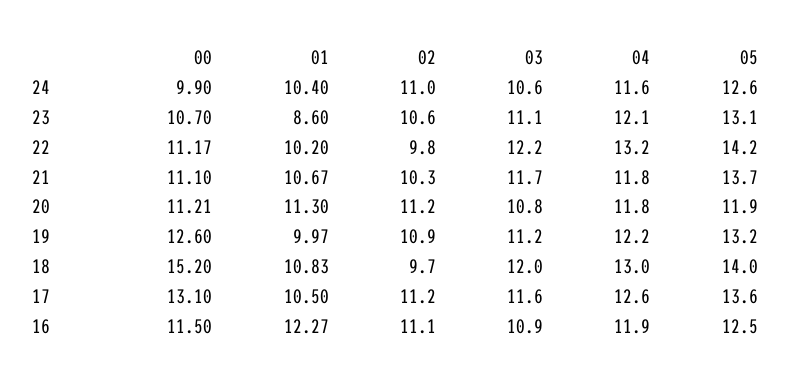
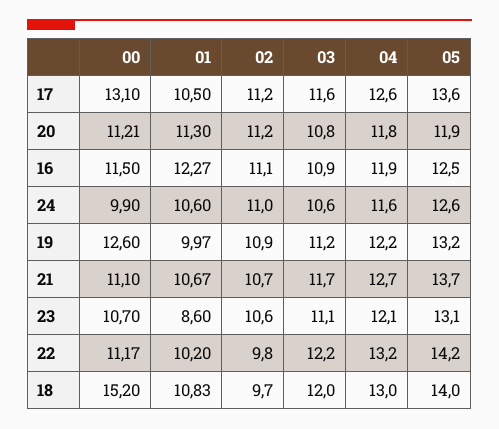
01, 24: 10.4 -> 10.6
02, 21: 10.3 -> 10.7
04, 21: 11.8 -> 12.7

